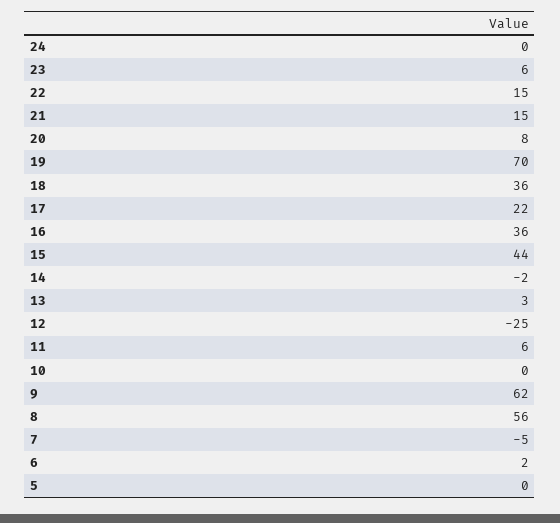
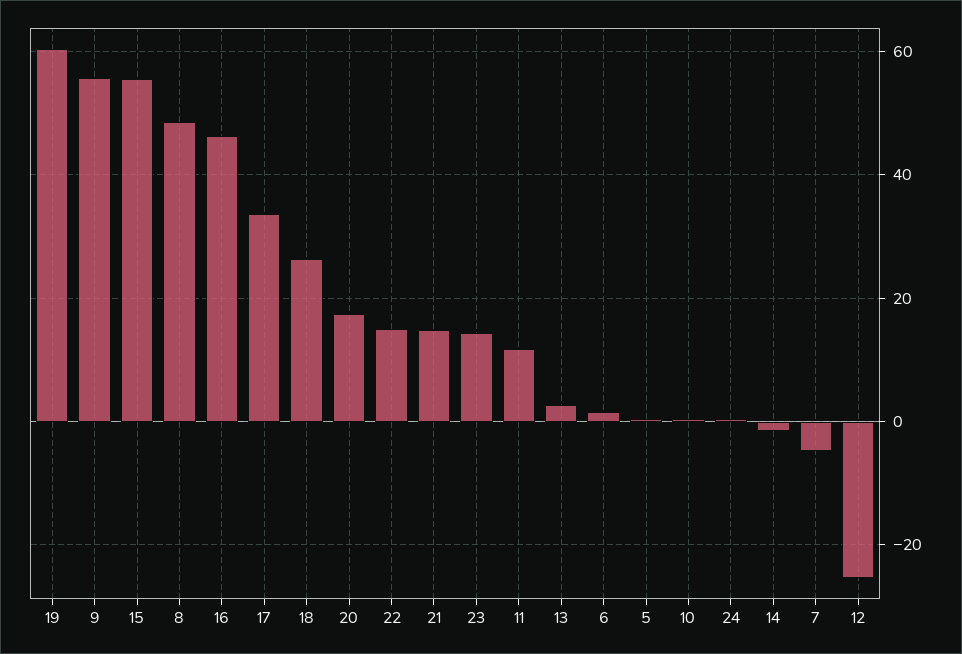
23: 6 -> 14
20: 8 -> 18
19: 70 -> 60
18: 36 -> 26
17: 22 -> 34
16: 36 -> 46
15: 44 -> 56
11: 6 -> 12
9: 62 -> 56
8: 56 -> 48

